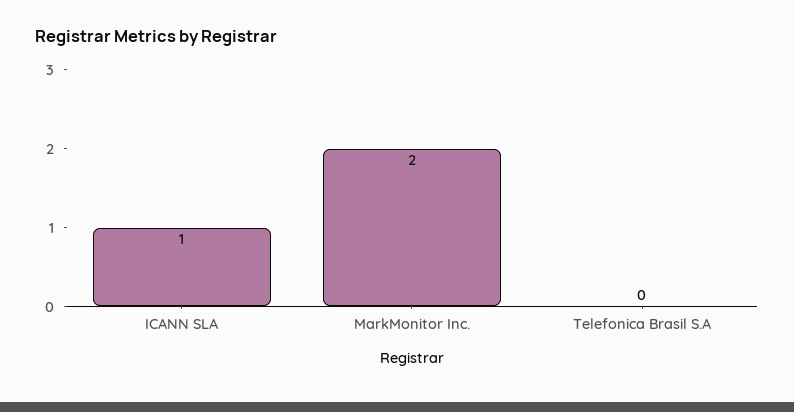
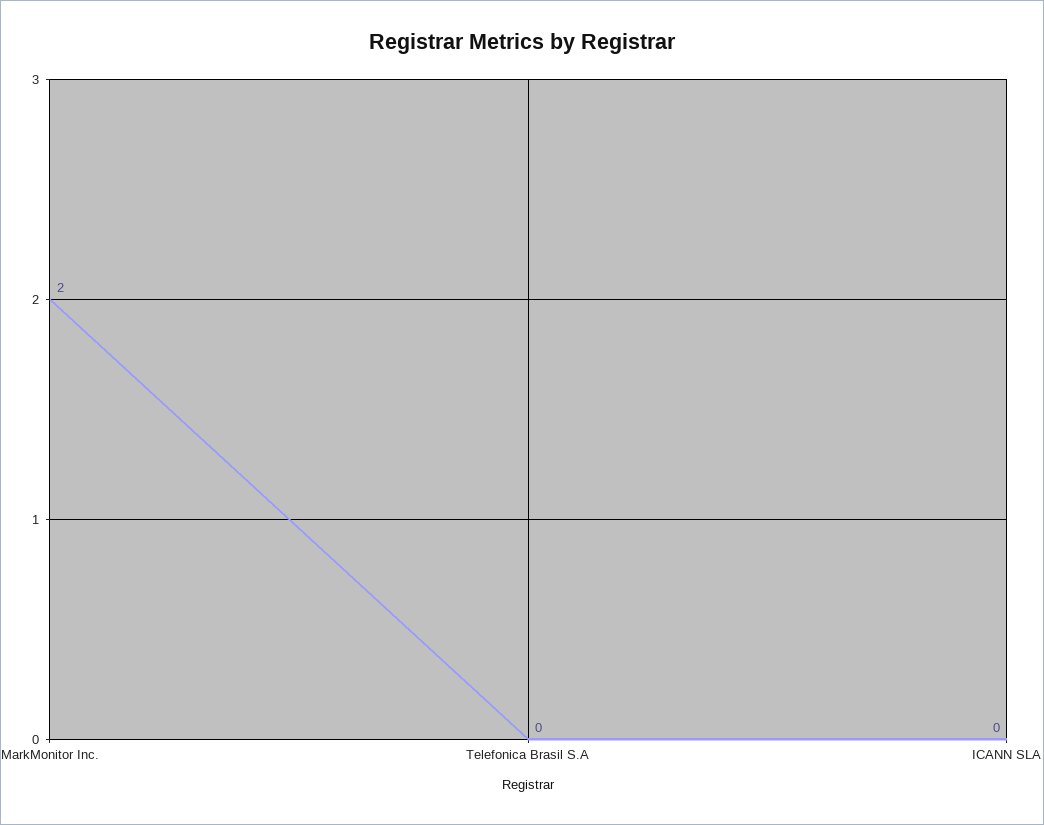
ICANN SLA: 1 -> 0

